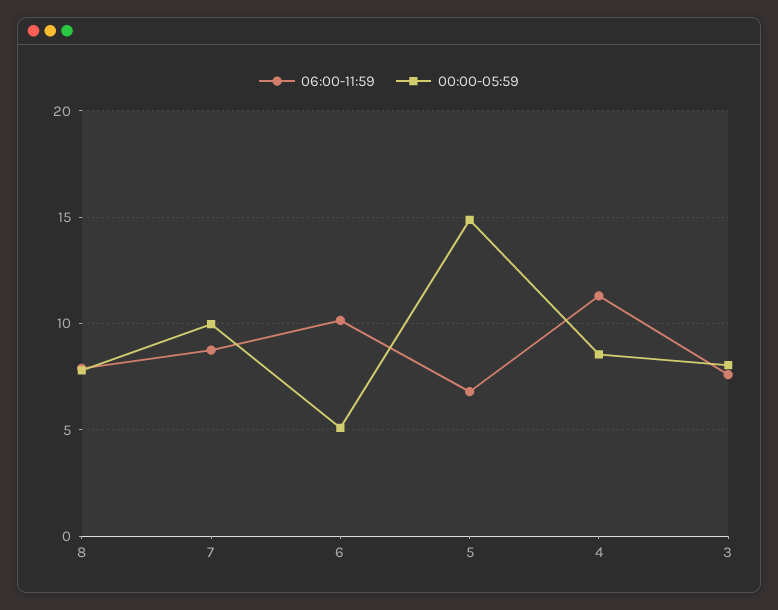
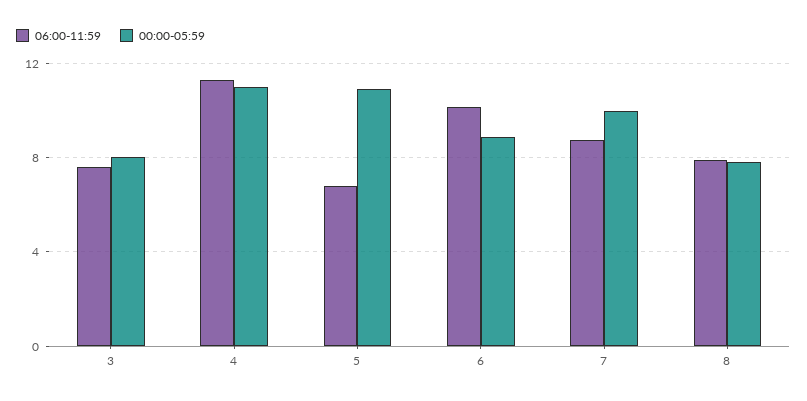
00:00-05:59, 6: 5 -> 9
00:00-05:59, 5: 15 -> 11
00:00-05:59, 4: 8.5 -> 11

